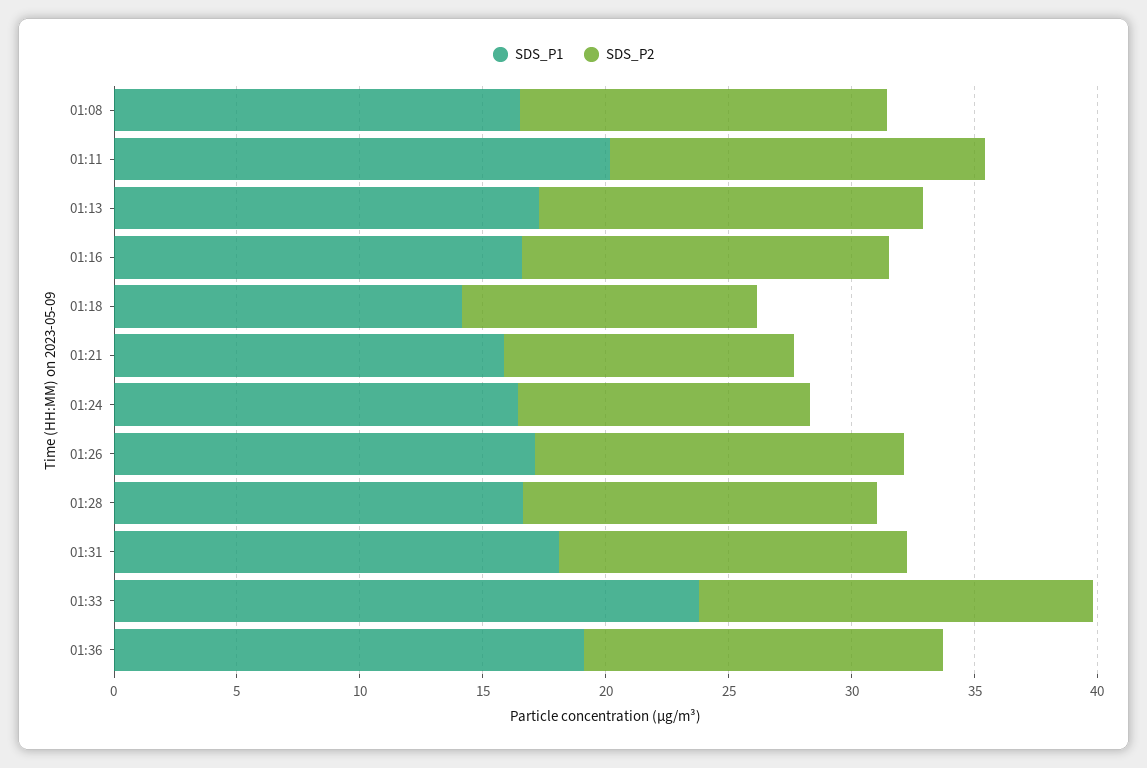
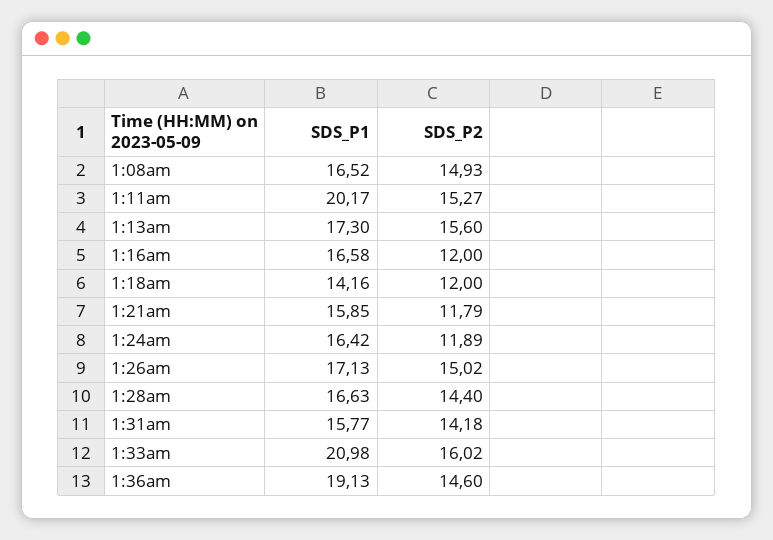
SDS_P2, 01:16: 15 -> 12
SDS_P1, 01:31: 18 -> 15.77
SDS_P1, 01:33: 24 -> 20.98

